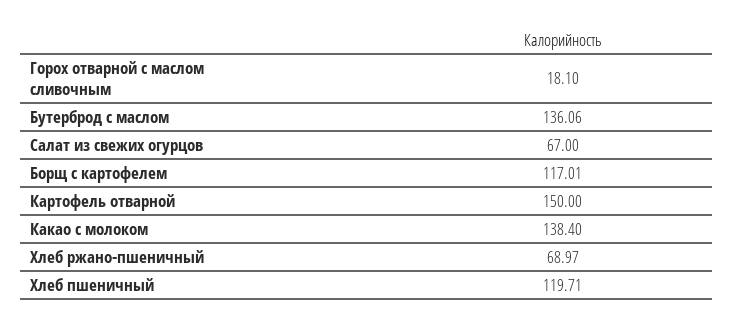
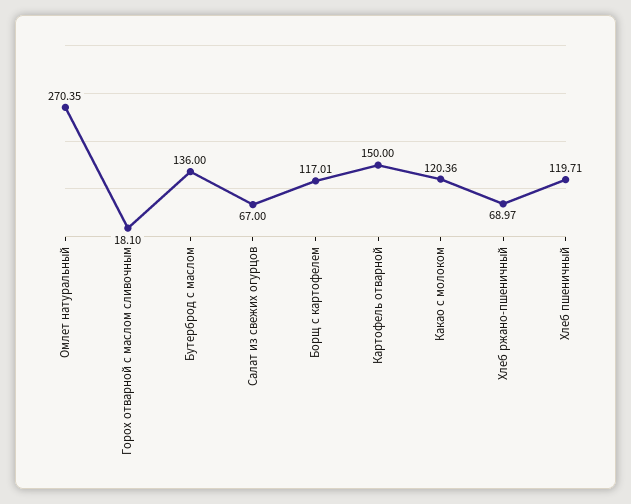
Бутерброд с маслом: 136.06 -> 136
Какао с молоком: 138.4 -> 120.36
Омлет натуральный: none -> 270.35

